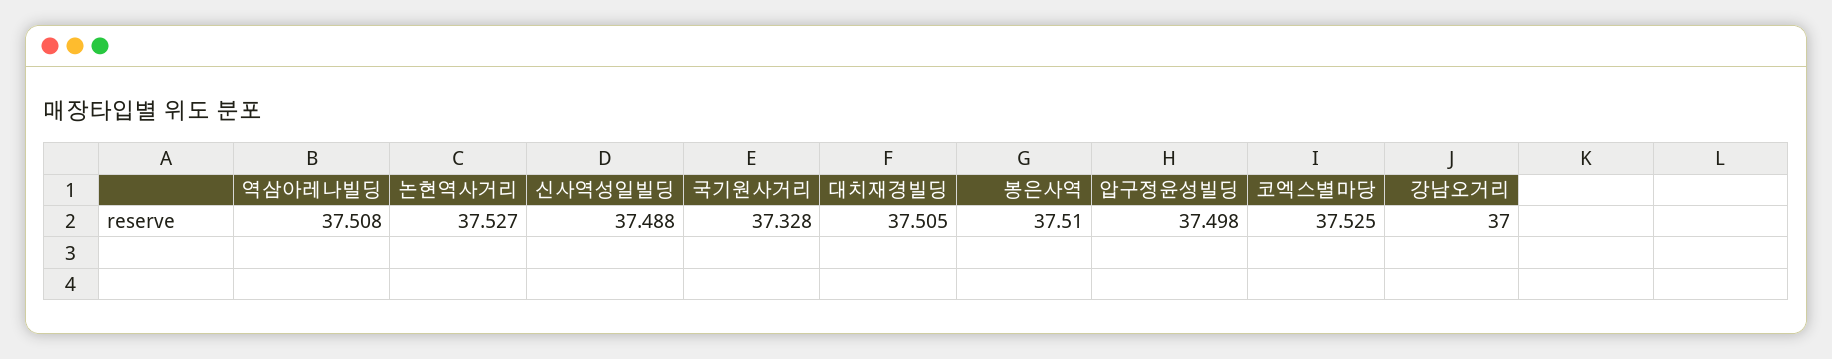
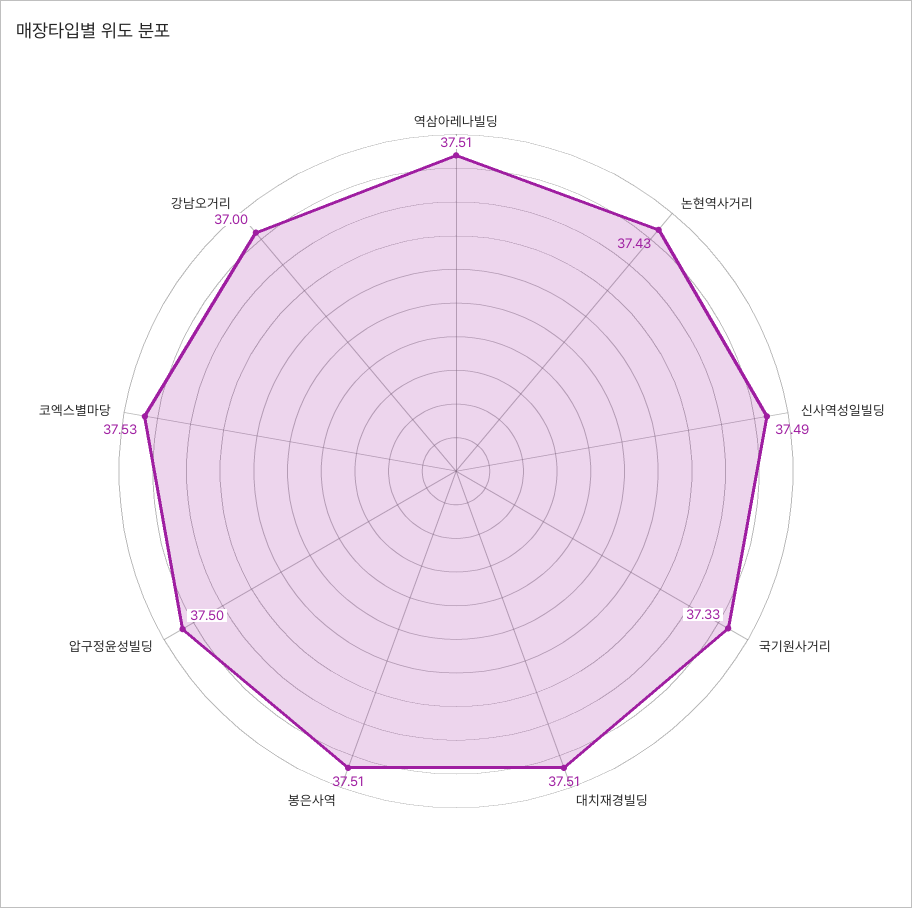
논현역사거리: 37.527 -> 37.43

